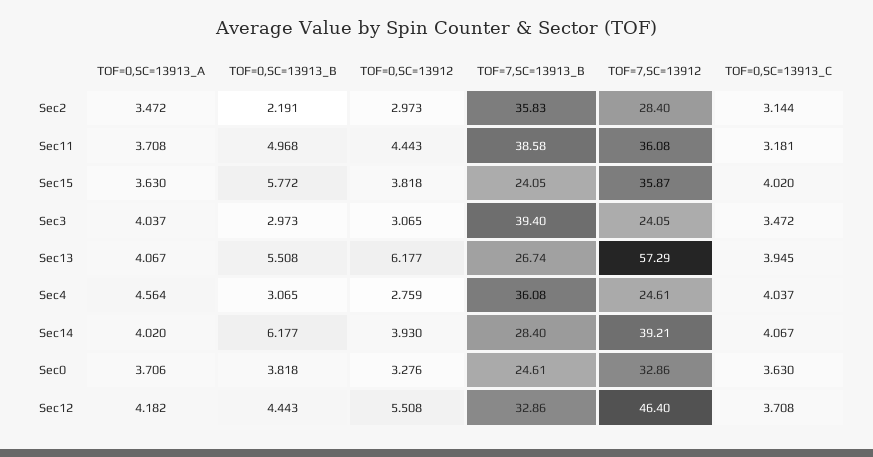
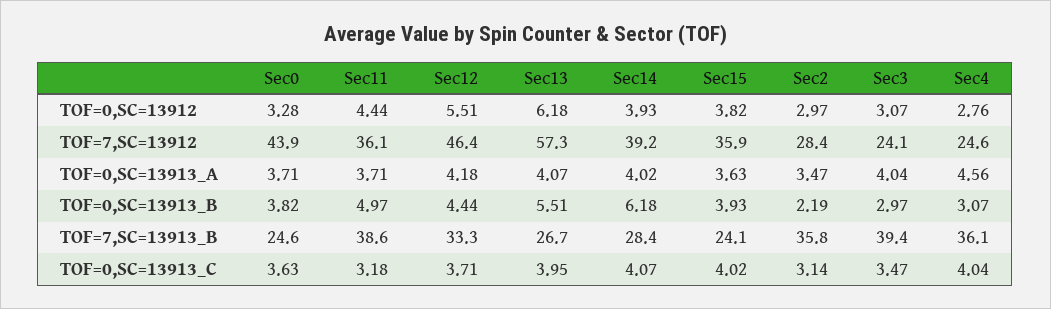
TOF=0,SC=13913_B, Sec15: 5.772 -> 3.93
TOF=7,SC=13912, Sec0: 32.86 -> 43.9
TOF=7,SC=13913_B, Sec12: 32.86 -> 33.3

